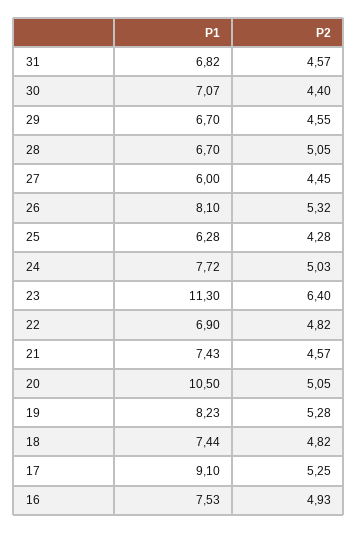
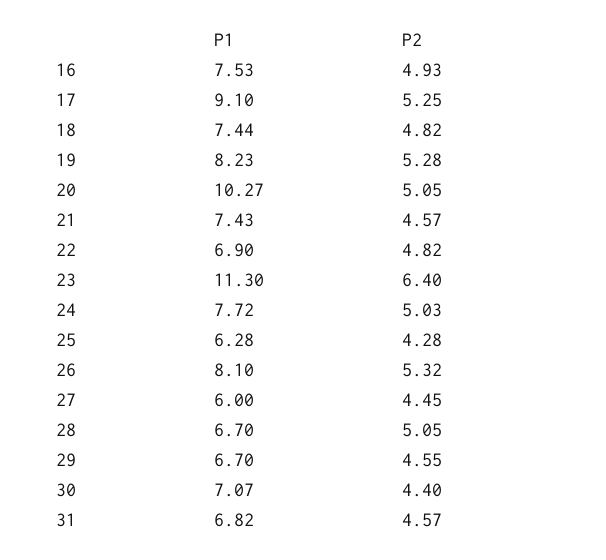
P1, 20: 10.5 -> 10.27

